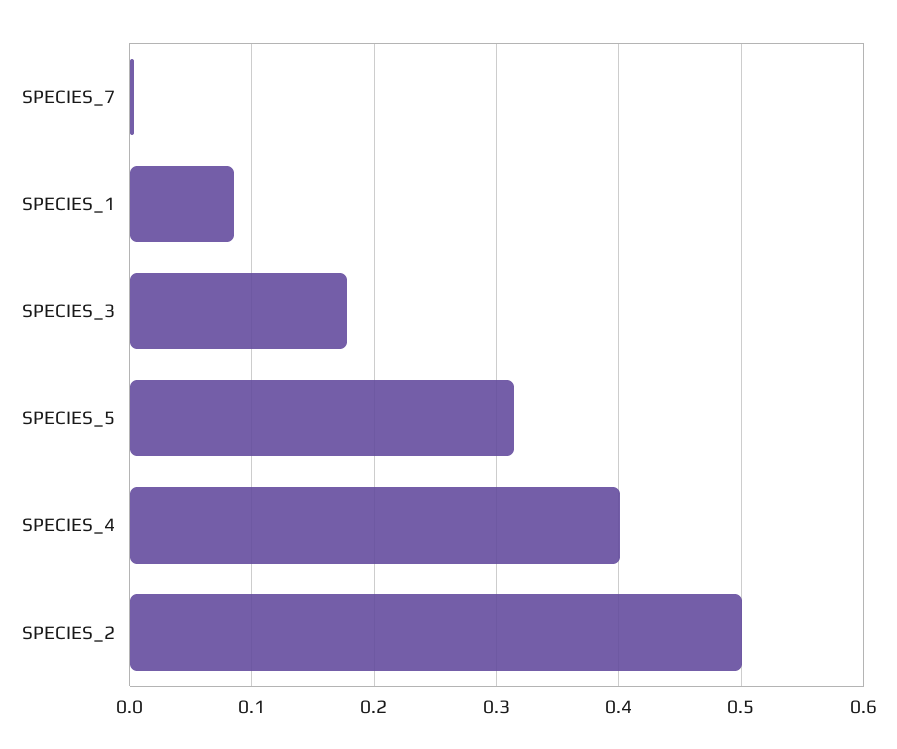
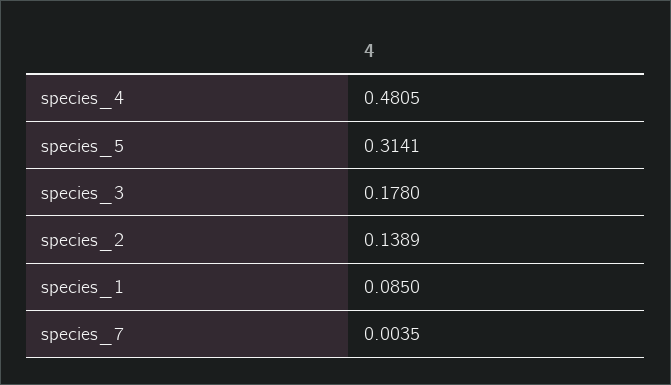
SPECIES_4: 0.4 -> 0.4805
SPECIES_2: 0.5 -> 0.1389

